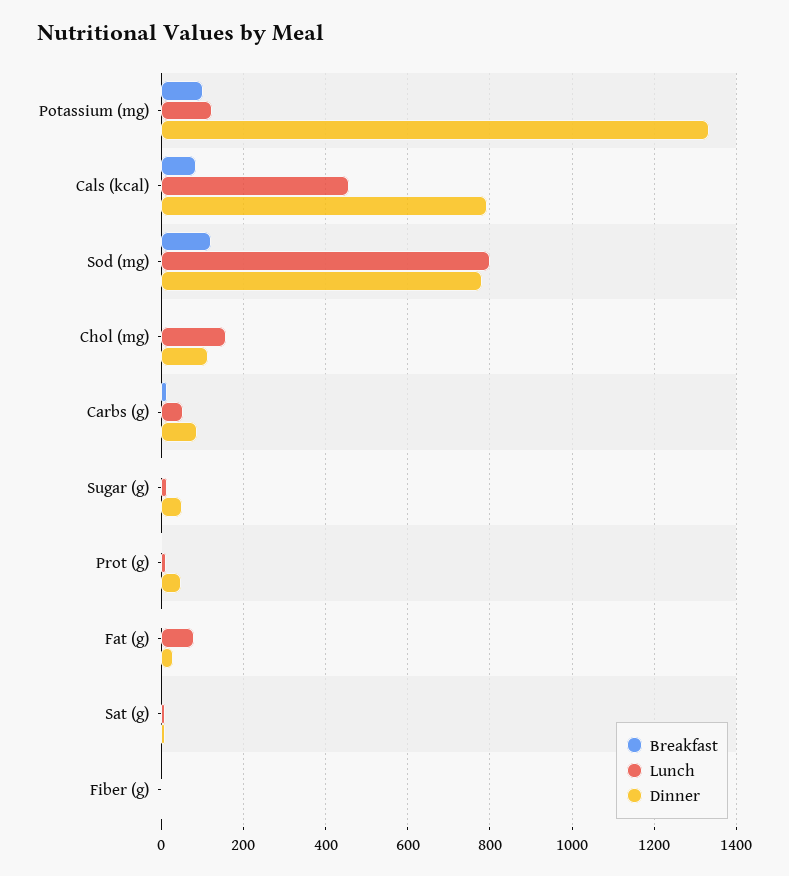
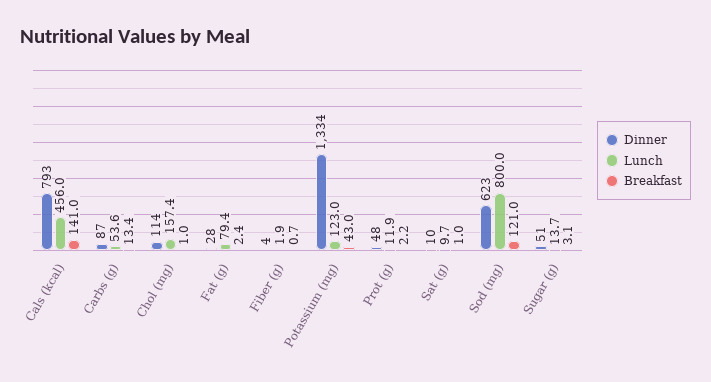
Breakfast, Potassium (mg): 100 -> 43
Breakfast, Cals (kcal): 80 -> 141
Dinner, Sod (mg): 780 -> 623

